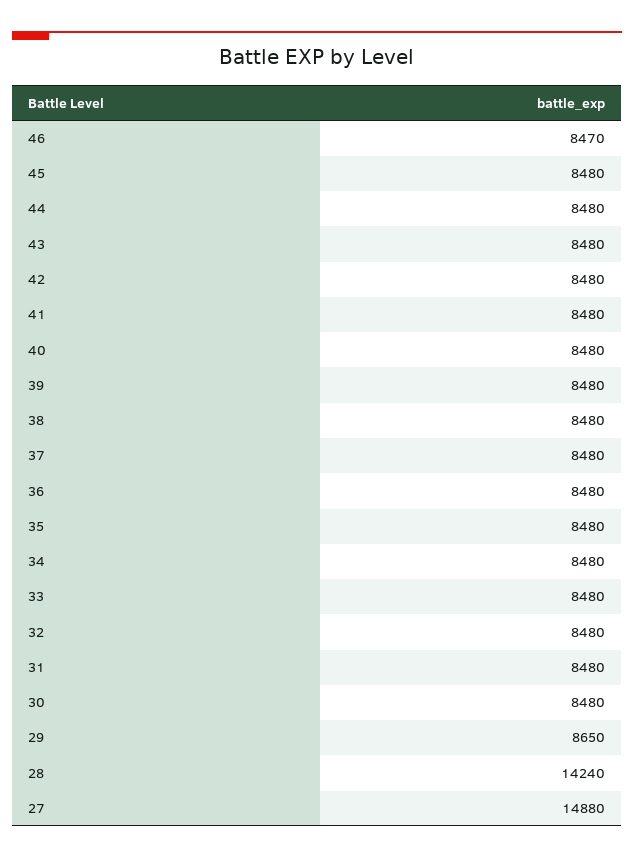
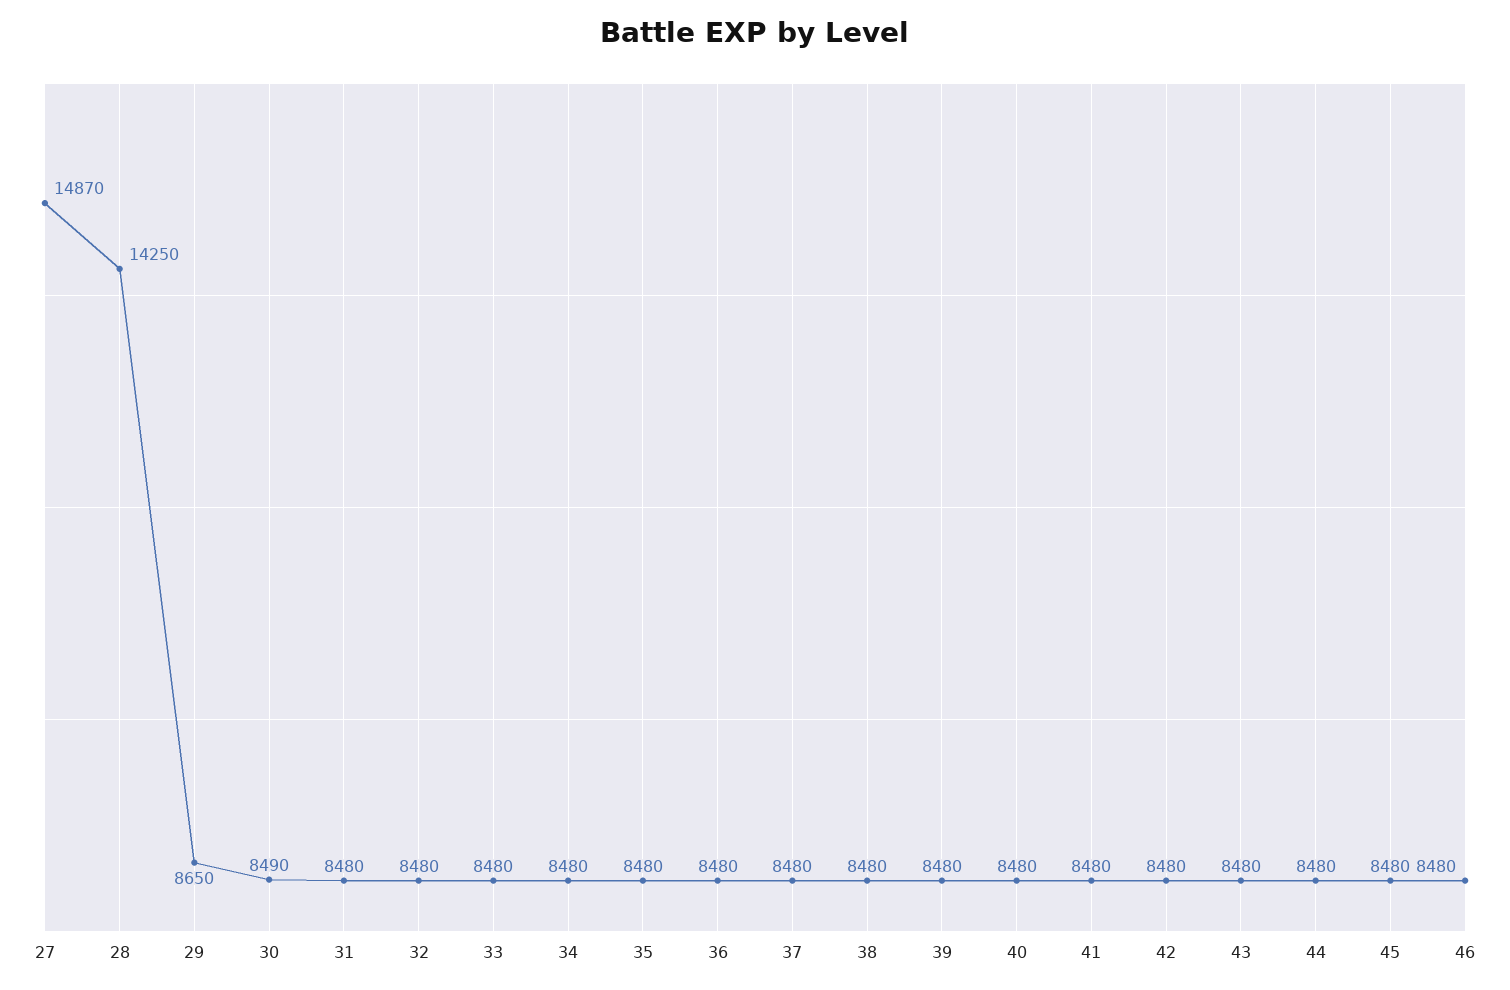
46: 8470 -> 8480
30: 8480 -> 8490
28: 14240 -> 14250
27: 14880 -> 14870

